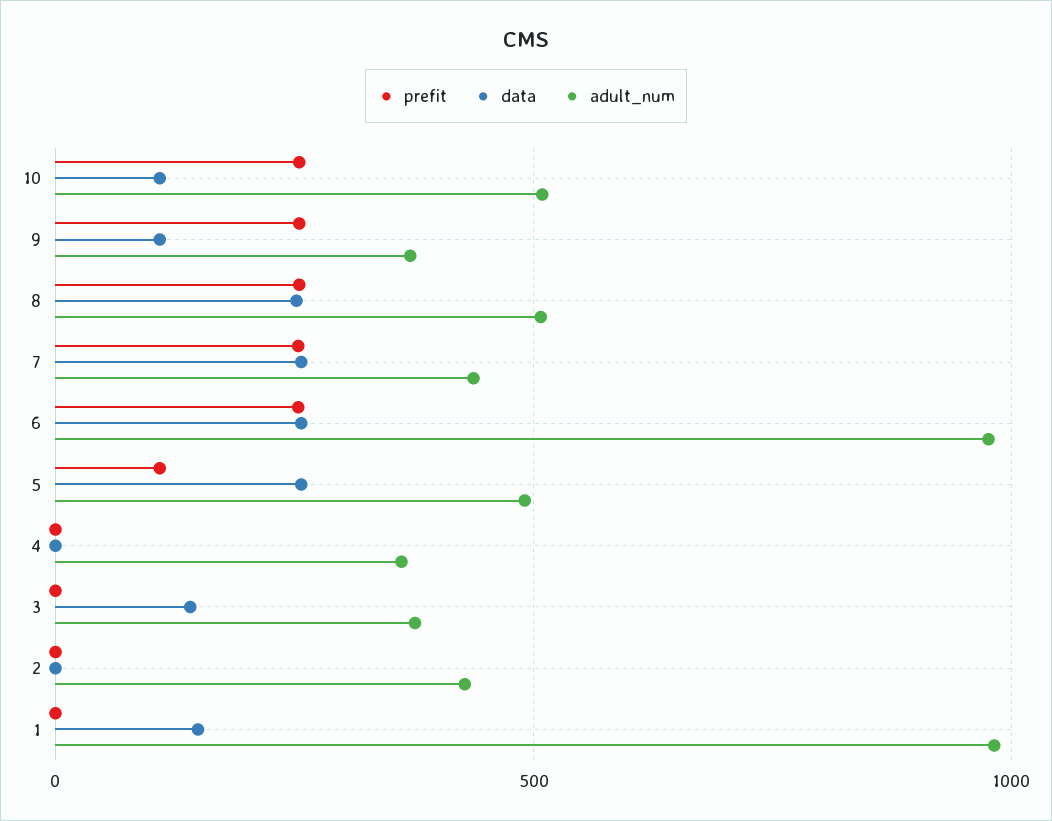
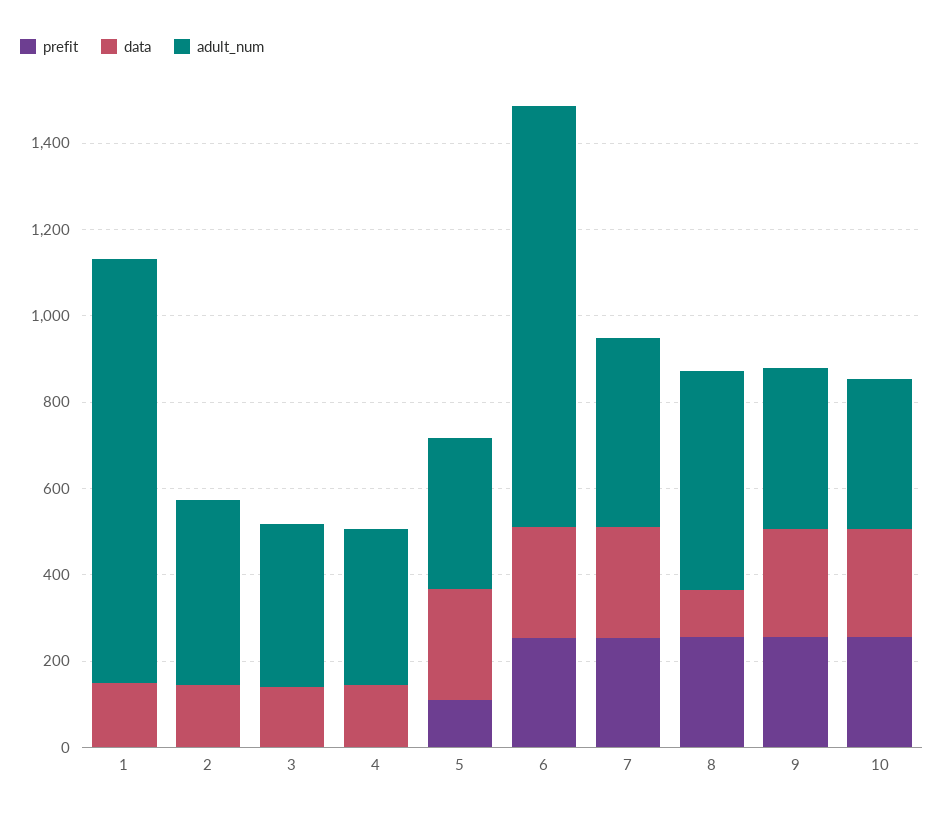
data, 10: 100 -> 250
adult_num, 10: 500 -> 350
data, 9: 100 -> 250
data, 8: 250 -> 100
adult_num, 5: 500 -> 350
data, 4: 0 -> 150
data, 2: 0 -> 150

